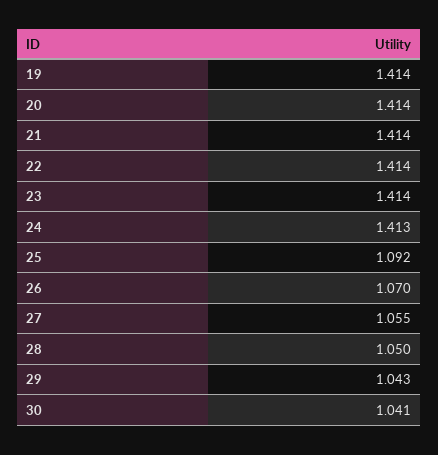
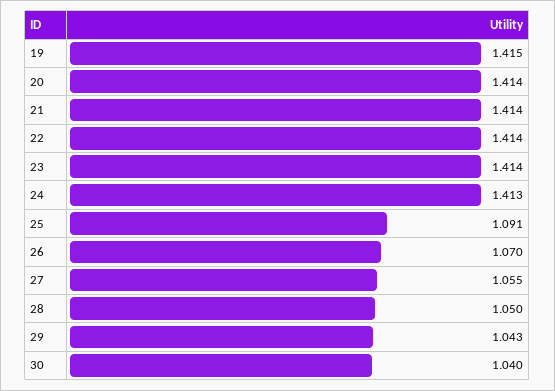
19: 1.414 -> 1.415
25: 1.092 -> 1.091
30: 1.041 -> 1.04

